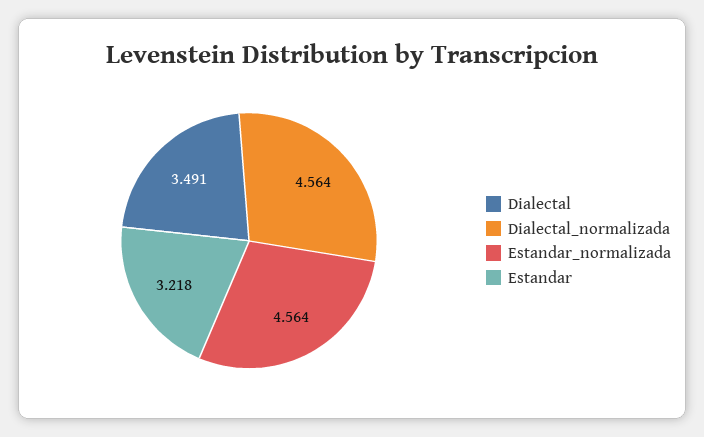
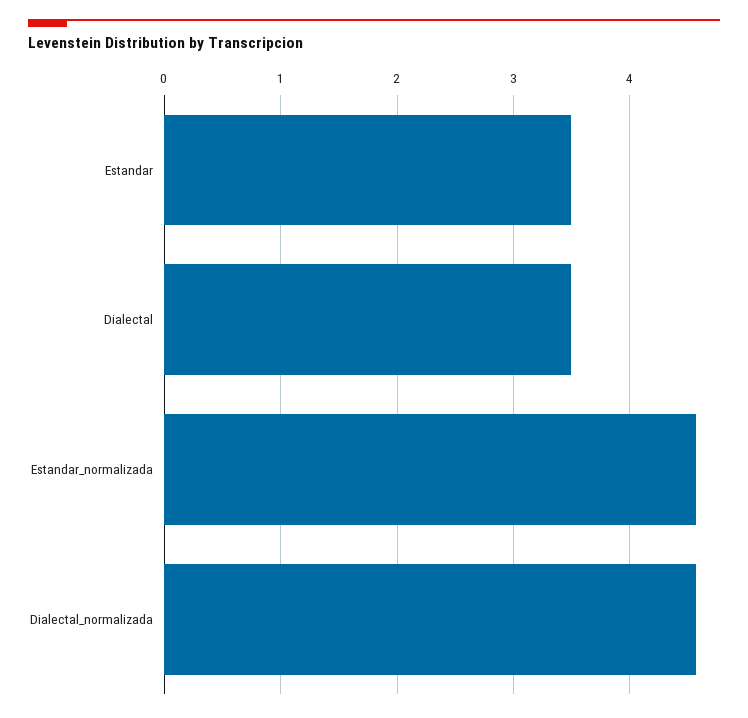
Estandar: 3.218 -> 3.5

